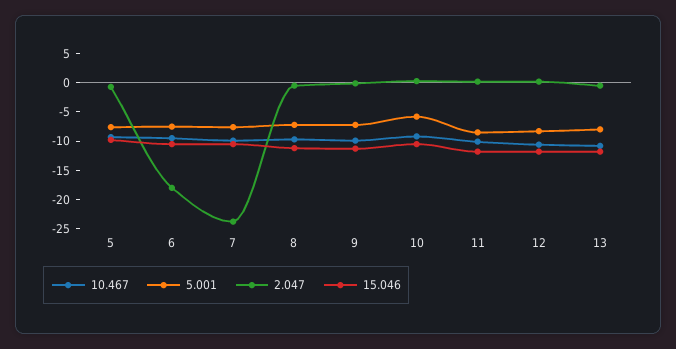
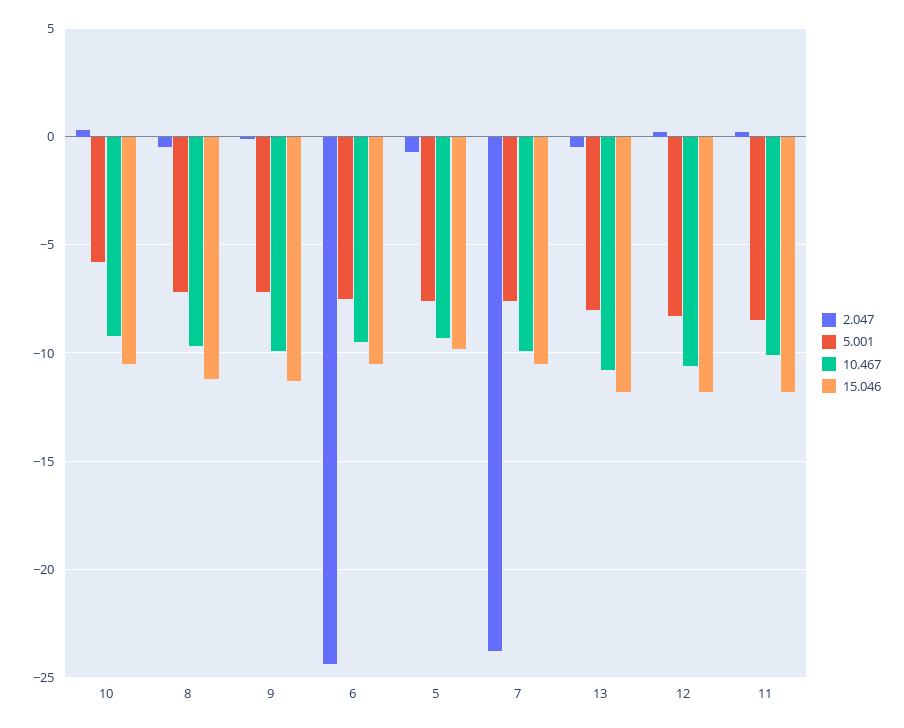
2.047, 6: -17.5 -> -24.5

